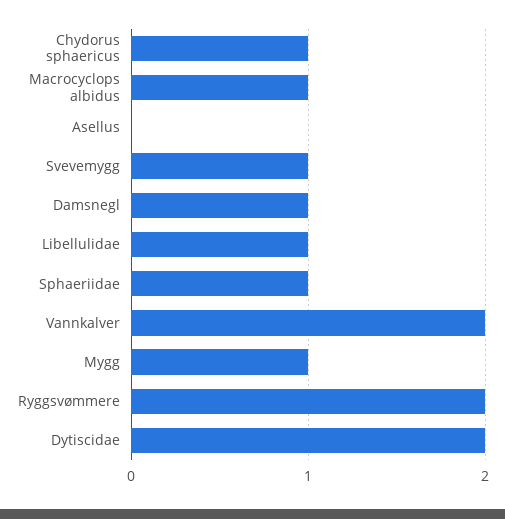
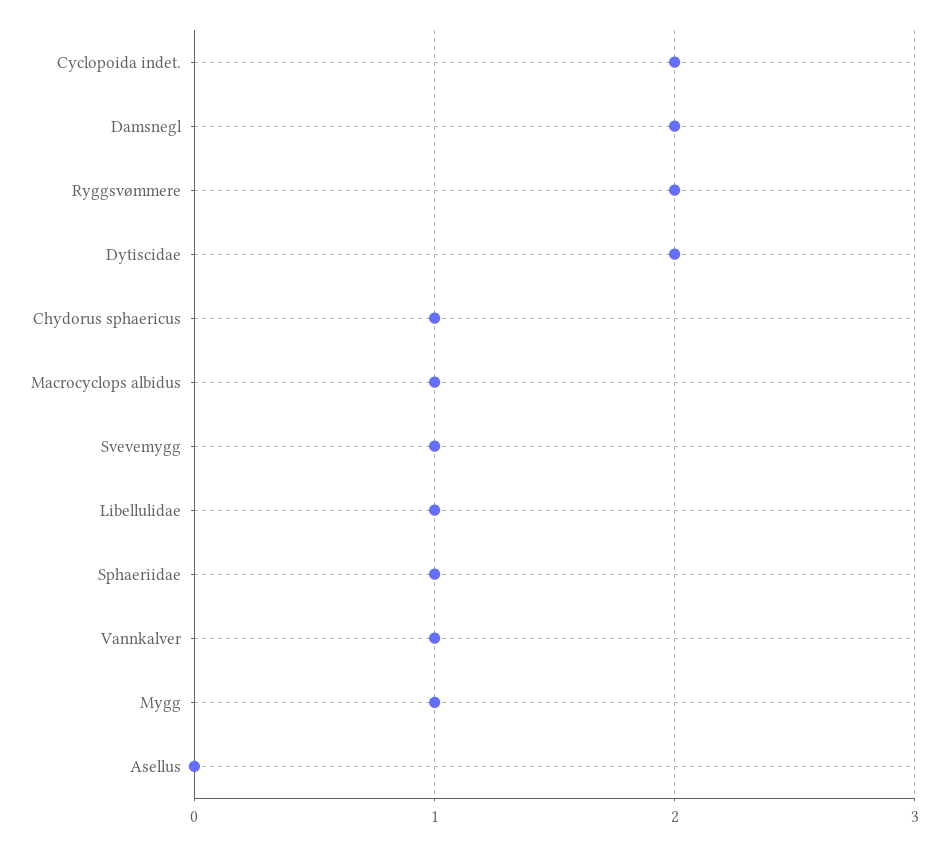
Damsnegl: 1 -> 2
Vannkalver: 2 -> 1
Cyclopoida indet.: none -> 2

